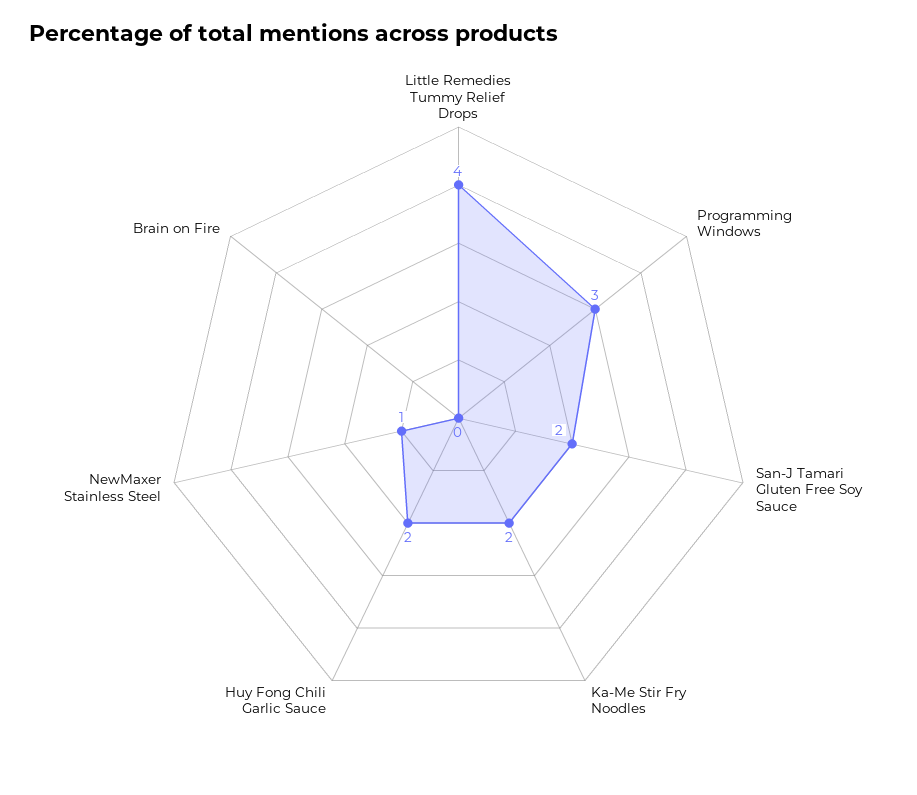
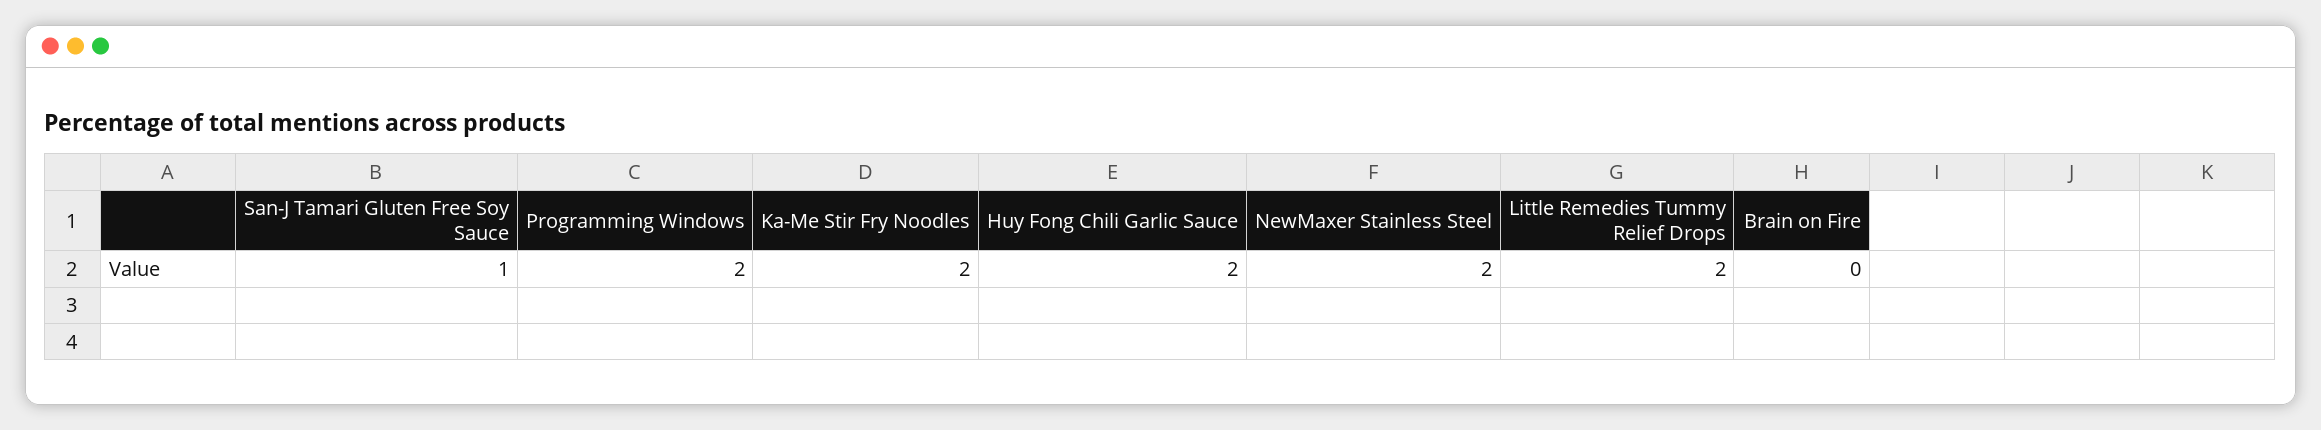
Little Remedies Tummy Relief Drops: 4 -> 2
Programming Windows: 3 -> 2
San-J Tamari Gluten Free Soy Sauce: 2 -> 1
NewMaxer Stainless Steel: 1 -> 2

